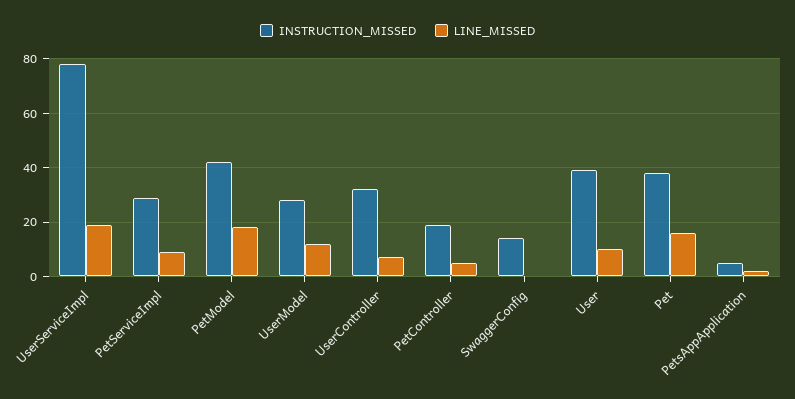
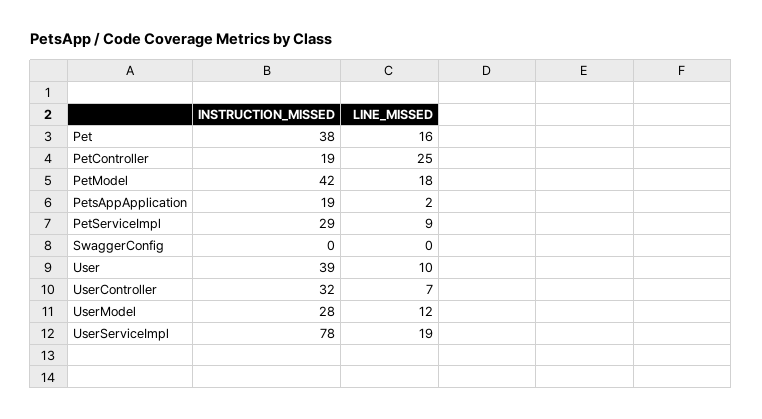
LINE_MISSED, PetController: 5 -> 25
INSTRUCTION_MISSED, SwaggerConfig: 15 -> 0
INSTRUCTION_MISSED, PetsAppApplication: 5 -> 19

